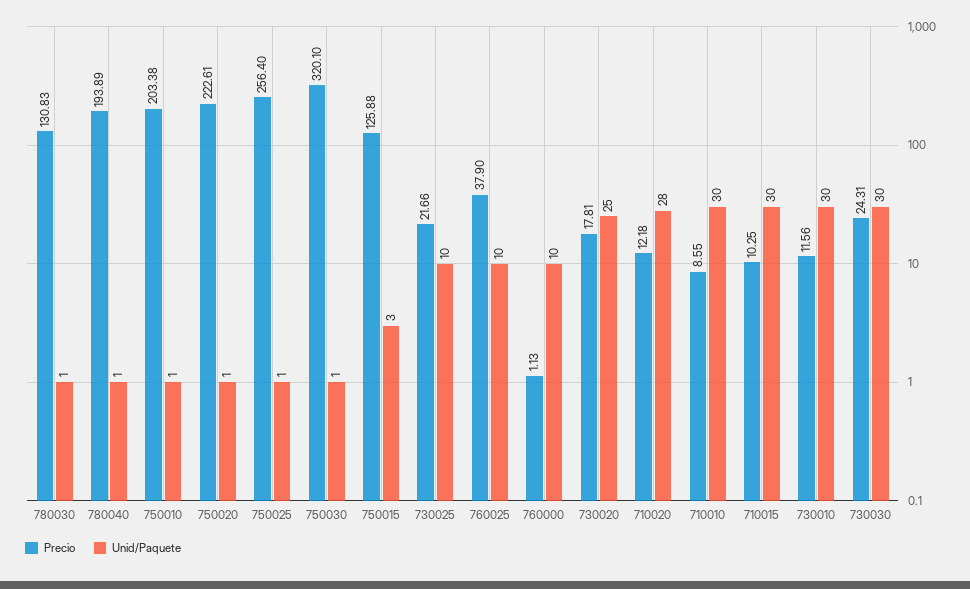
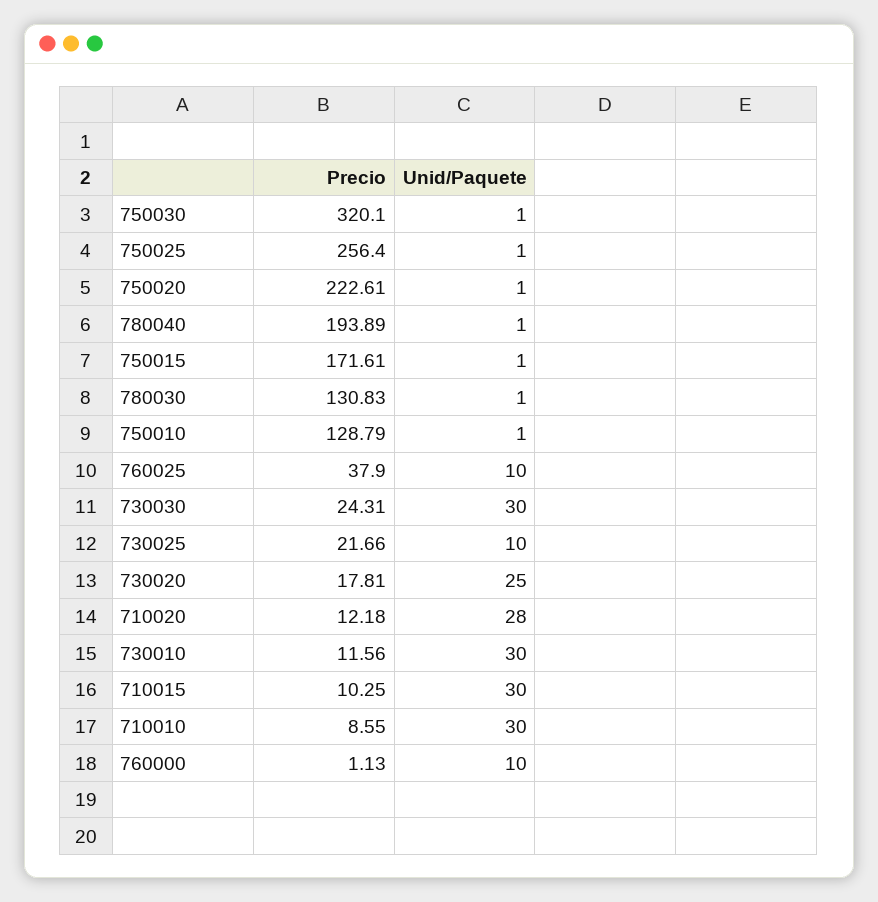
Precio, 750010: 203.38 -> 128.79
Precio, 750015: 125.88 -> 171.61
Unid/Paquete, 750015: 3 -> 1

